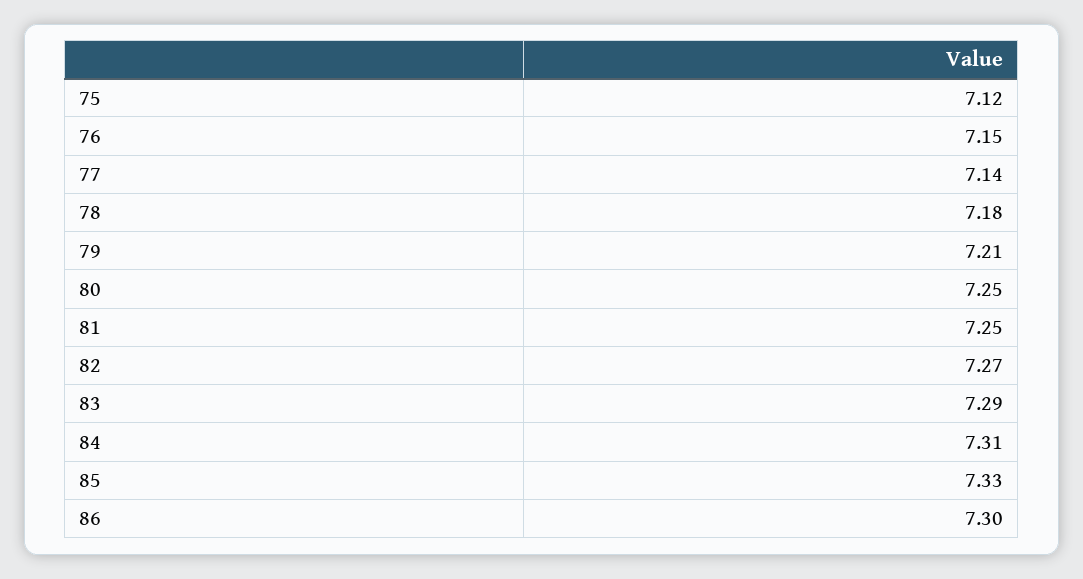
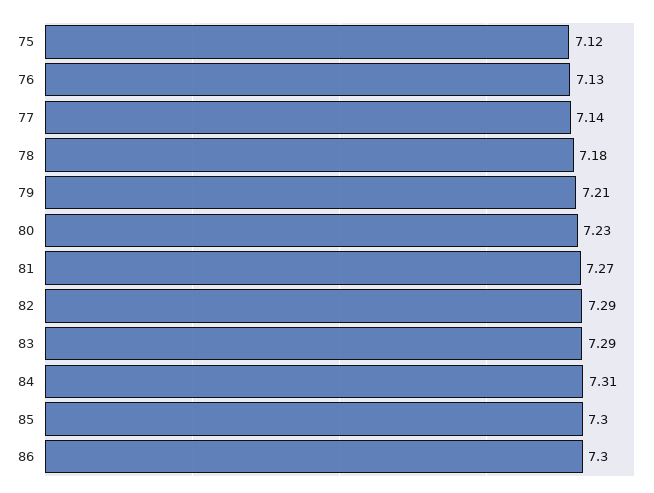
76: 7.15 -> 7.13
80: 7.25 -> 7.23
81: 7.25 -> 7.27
82: 7.27 -> 7.29
85: 7.33 -> 7.3

